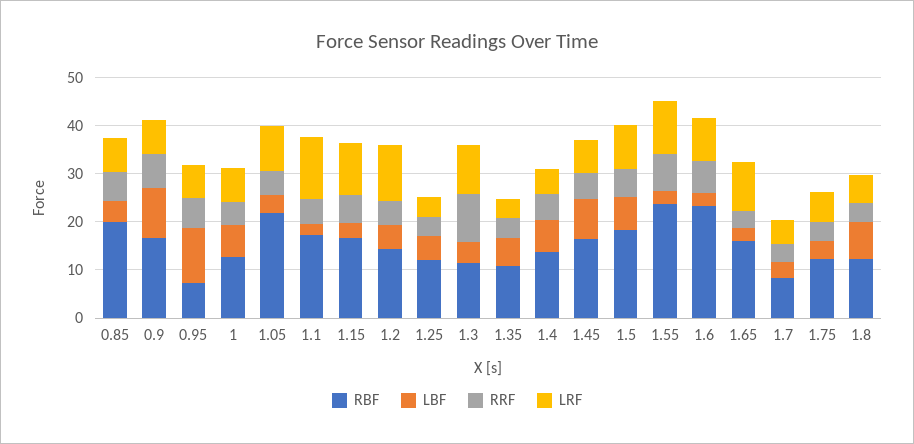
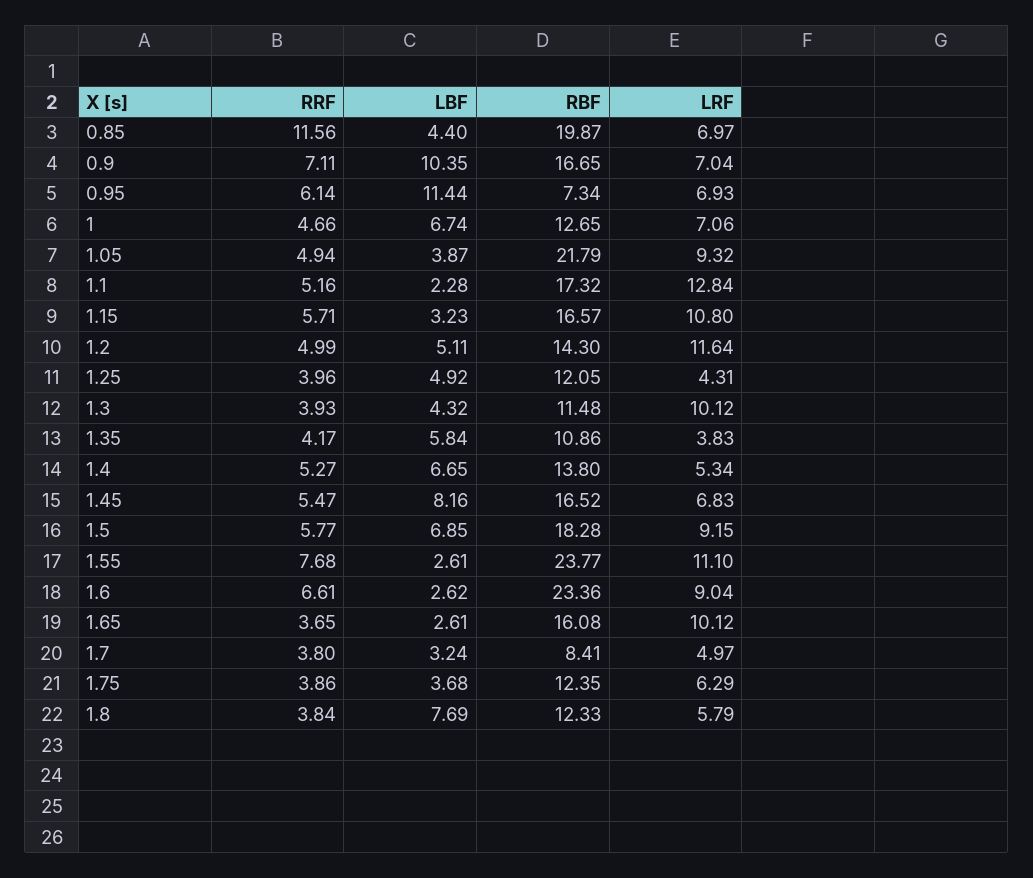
RRF, 0.85: 6 -> 11.56
RRF, 1.3: 10 -> 3.93

